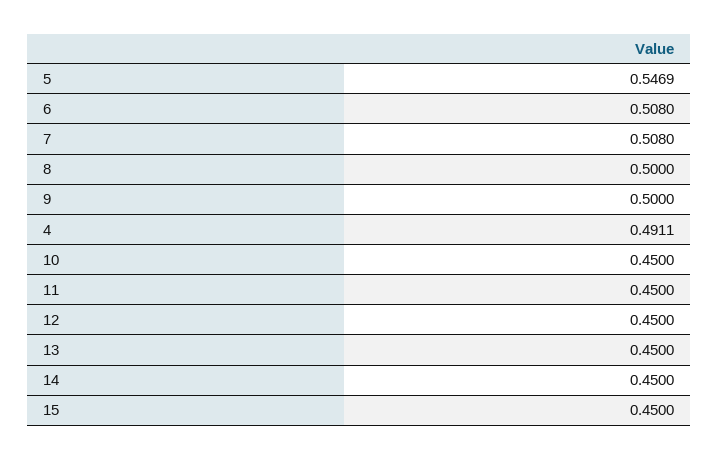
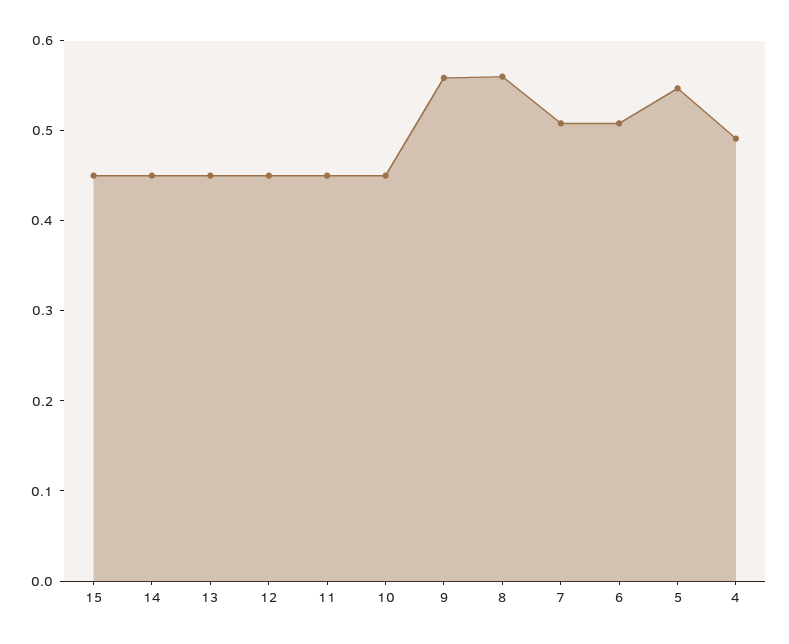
8: 0.5 -> 0.56
9: 0.5 -> 0.56

